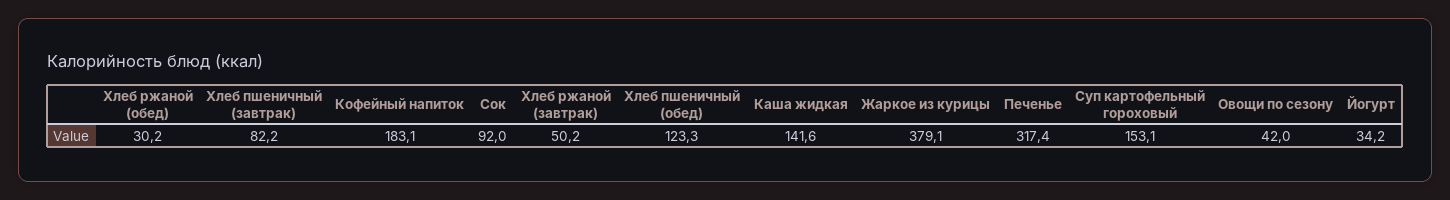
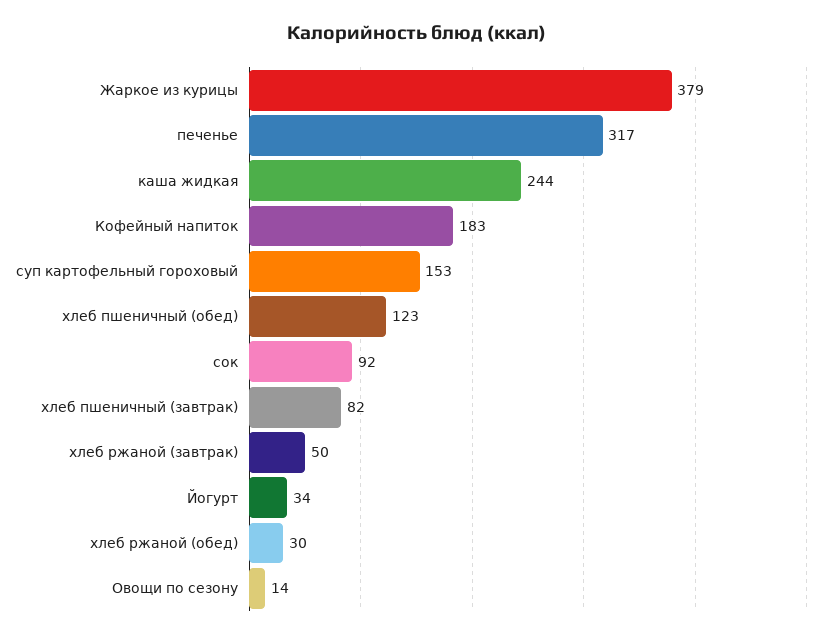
Каша жидкая: 141.6 -> 244
Овощи по сезону: 42 -> 14

